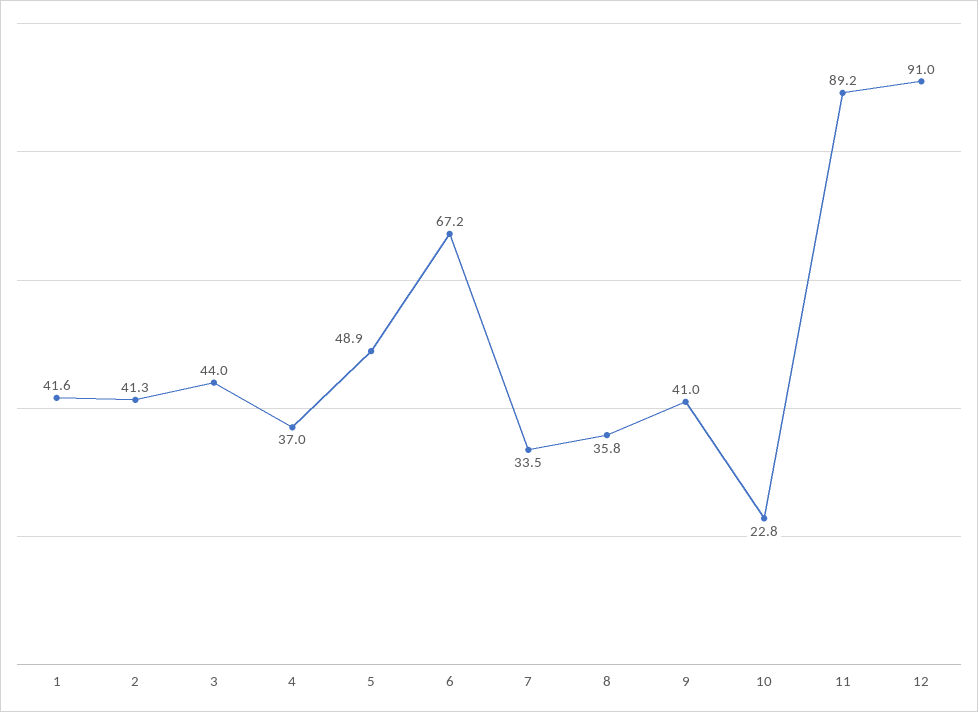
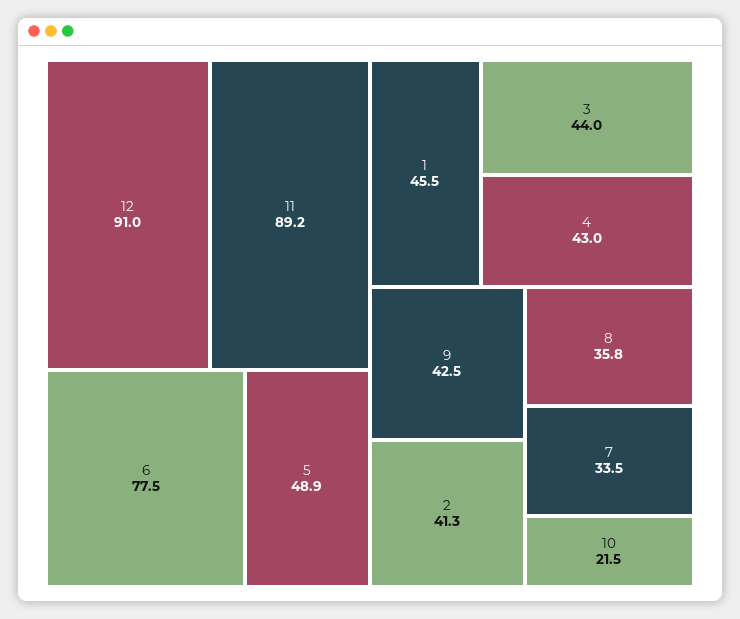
1: 41.6 -> 45.5
4: 37 -> 43
6: 67.2 -> 77.5
9: 41 -> 42.5
10: 22.8 -> 21.5

